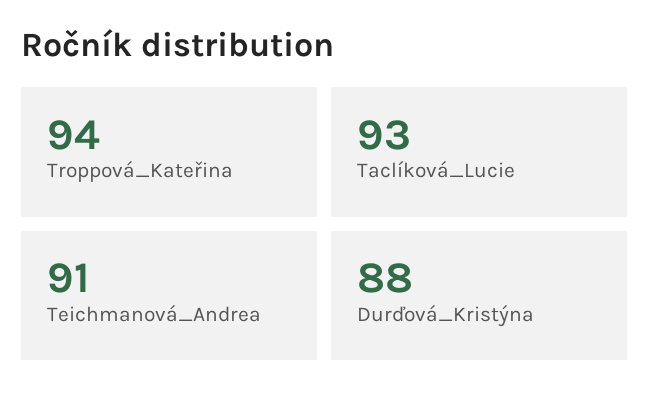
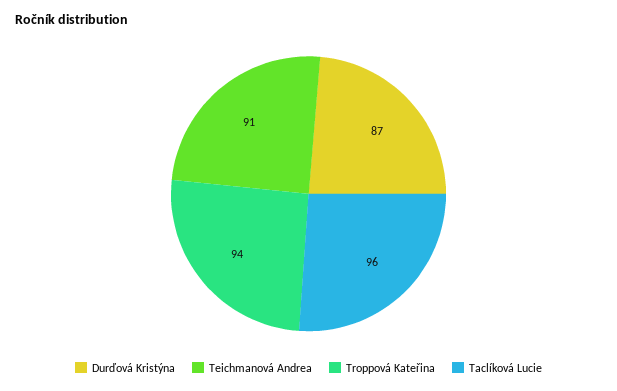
Taclíková_Lucie: 93 -> 96
Durďová_Kristýna: 88 -> 87

